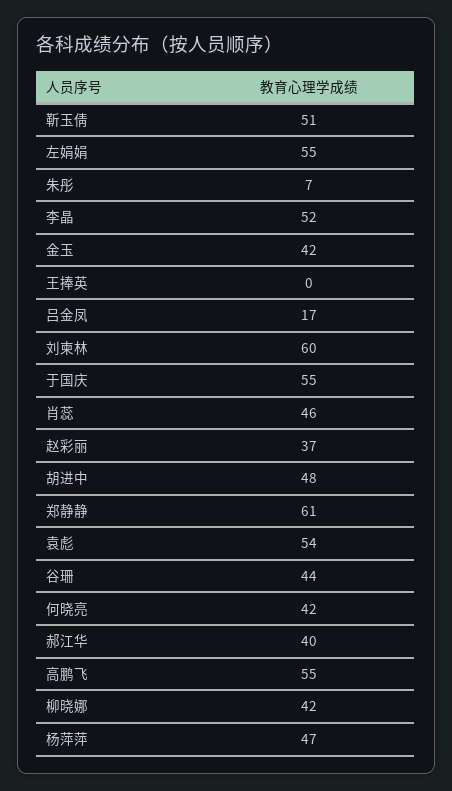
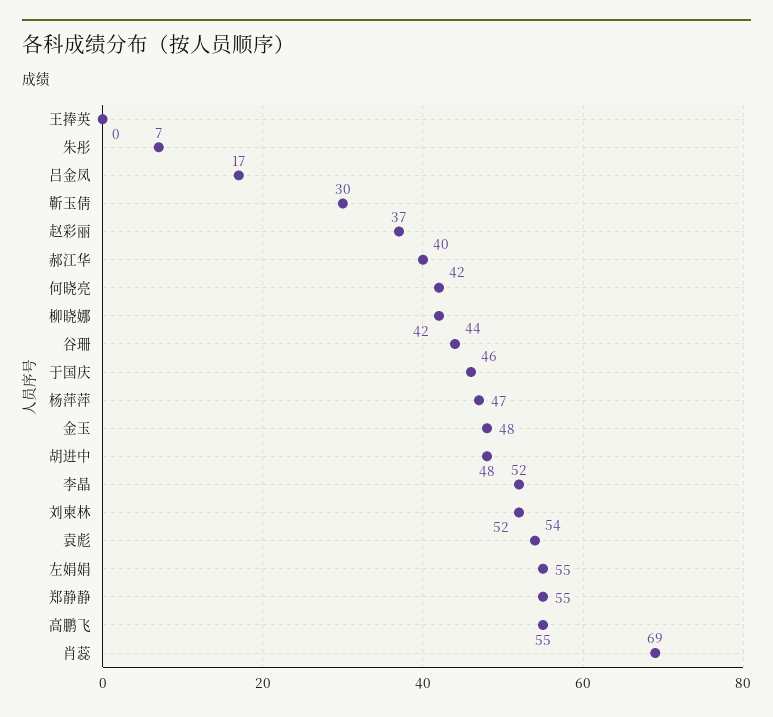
靳玉倩: 51 -> 30
金玉: 42 -> 48
刘柬林: 60 -> 52
于国庆: 55 -> 46
肖蕊: 46 -> 69
郑静静: 61 -> 55

